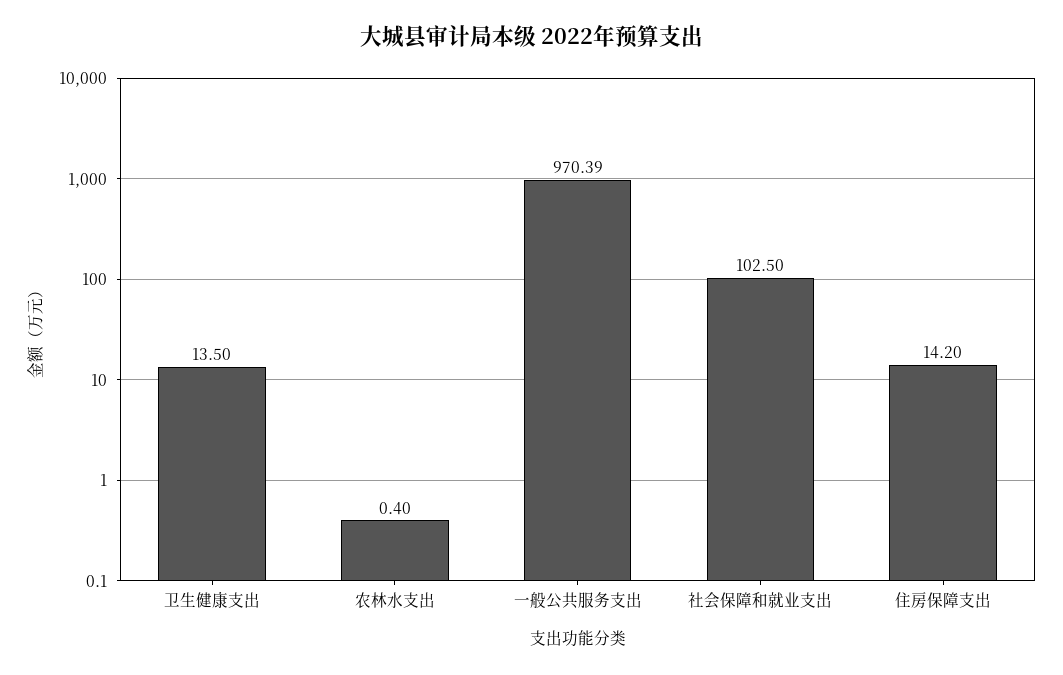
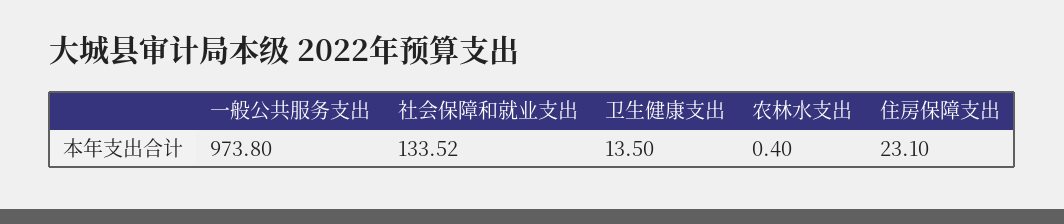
一般公共服务支出: 970.39 -> 973.8
社会保障和就业支出: 102.5 -> 133.52
住房保障支出: 14.2 -> 23.1

